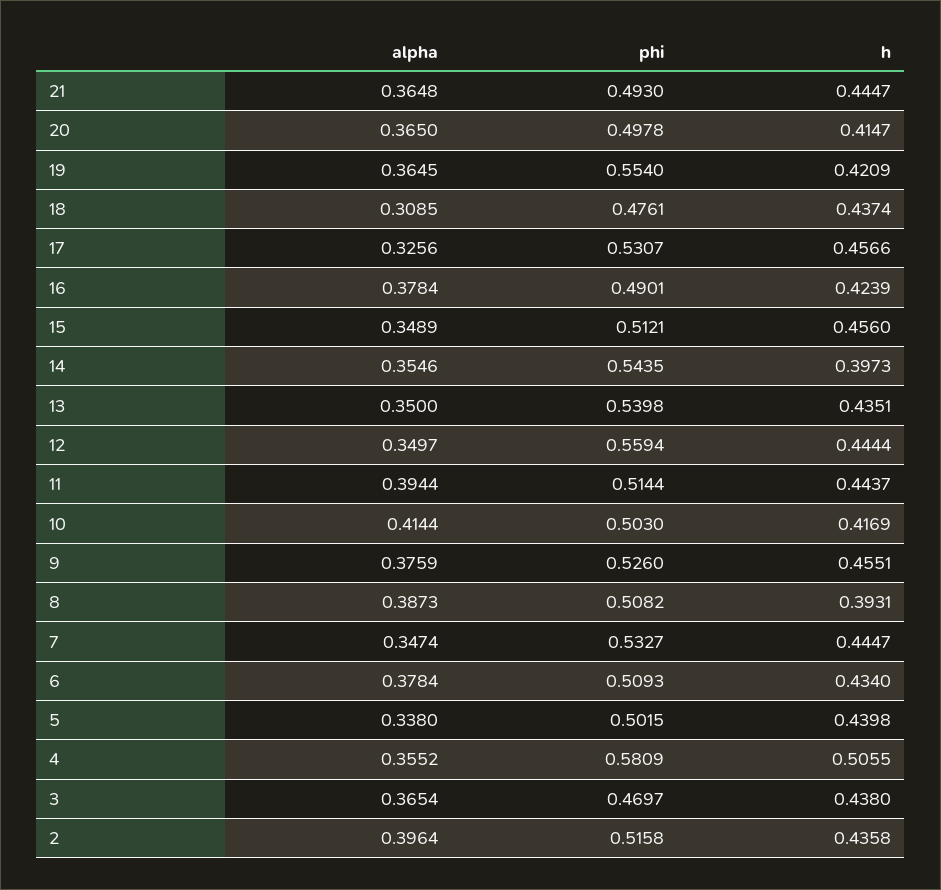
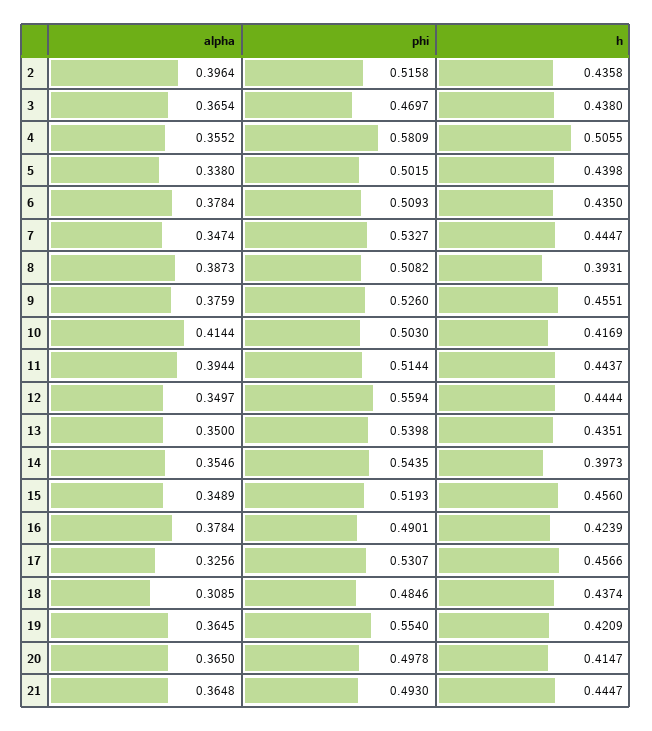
phi, 18: 0.4761 -> 0.4846
phi, 15: 0.5121 -> 0.5193
h, 6: 0.434 -> 0.435

